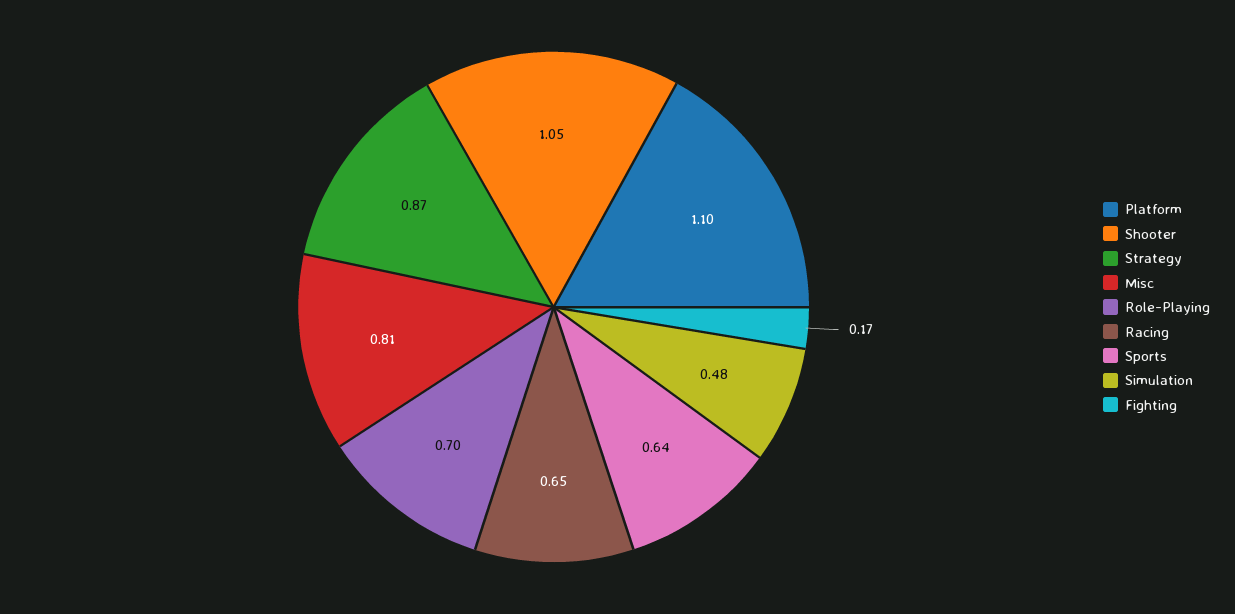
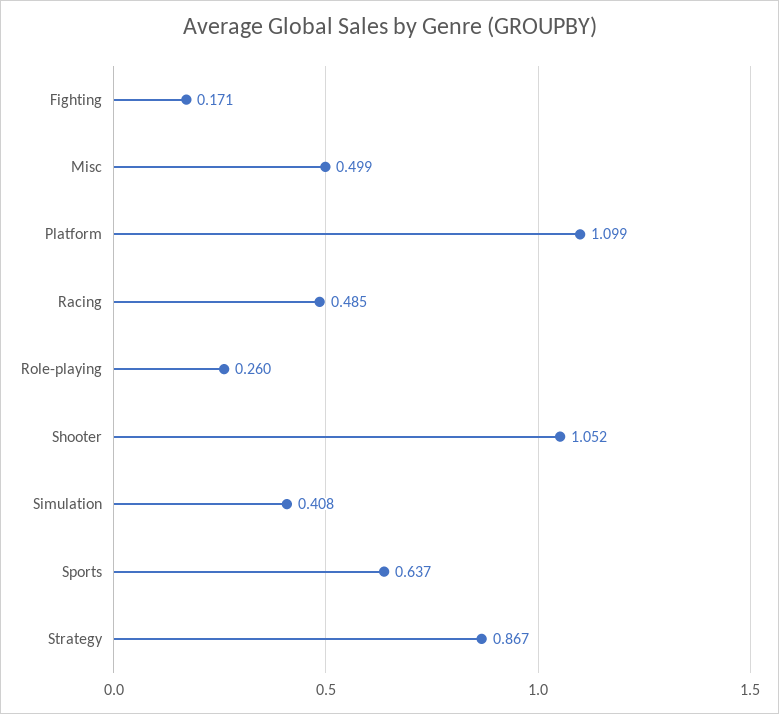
Misc: 0.81 -> 0.499
Role-Playing: 0.7 -> 0.26
Racing: 0.65 -> 0.485
Simulation: 0.48 -> 0.408

